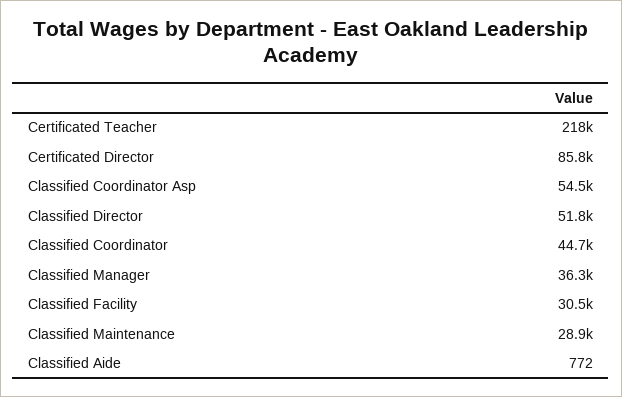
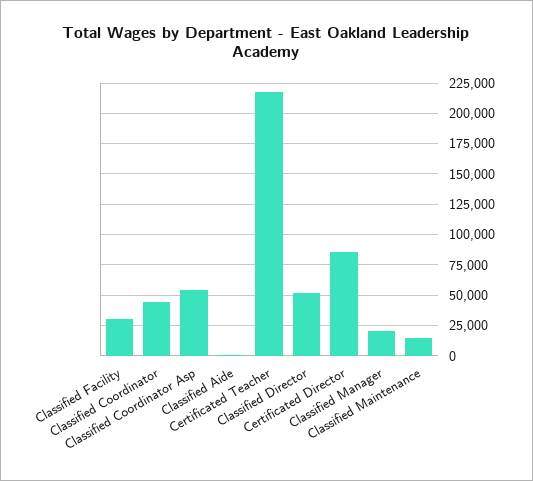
Classified Manager: 36300 -> 20000
Classified Maintenance: 28900 -> 15000

